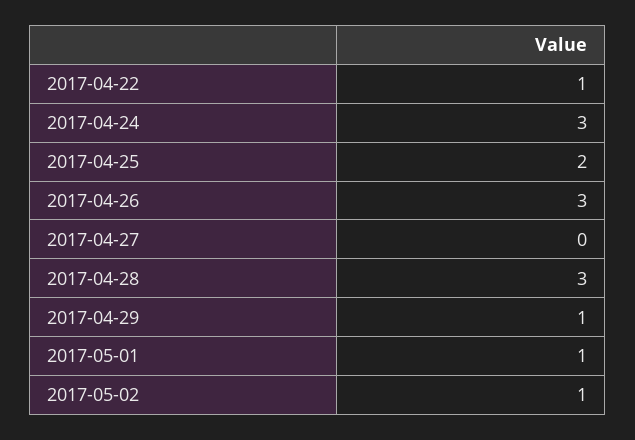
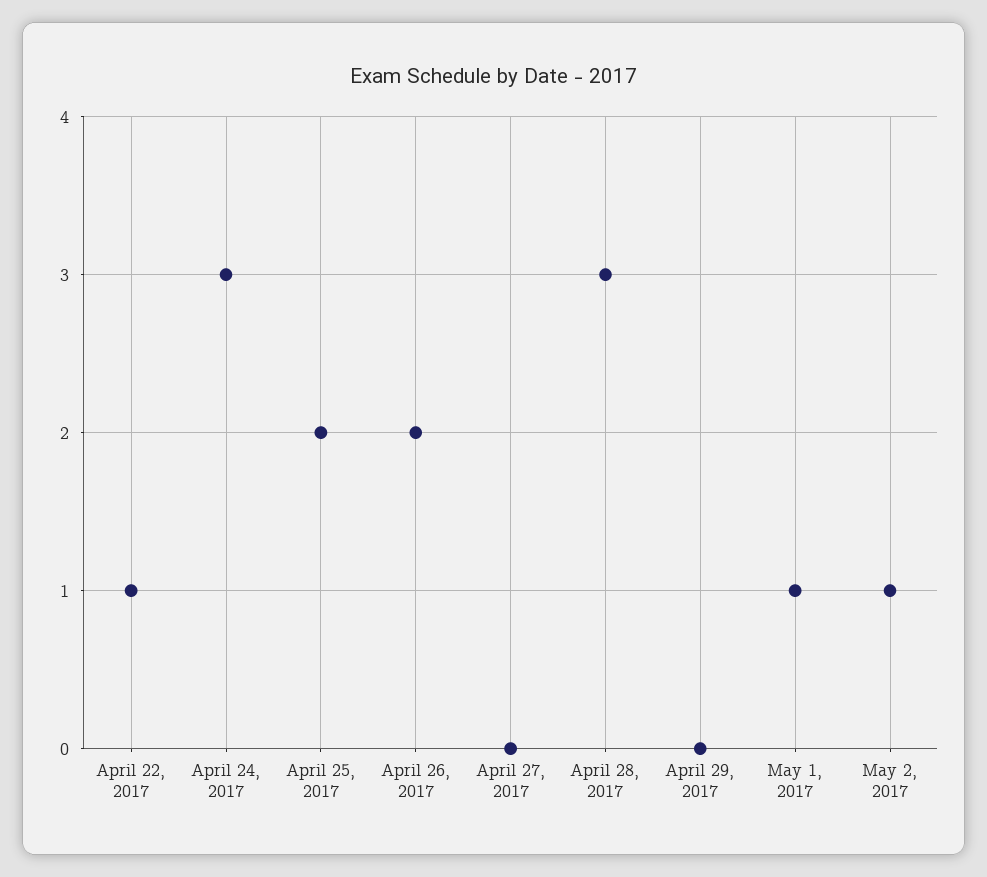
2017-04-26: 3 -> 2
2017-04-29: 1 -> 0

